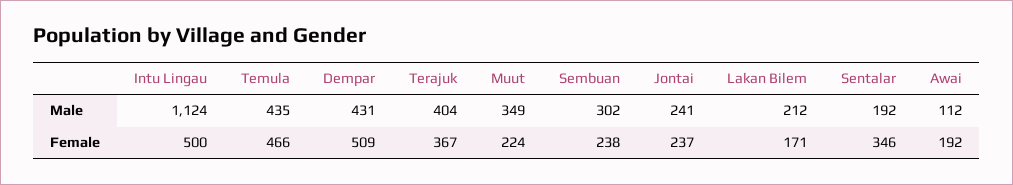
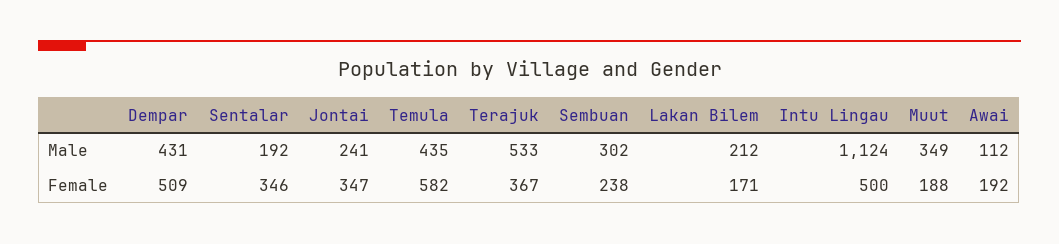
Terajuk, Male: 404 -> 533
Temula, Female: 466 -> 582
Muut, Female: 224 -> 188
Jontai, Female: 237 -> 347

